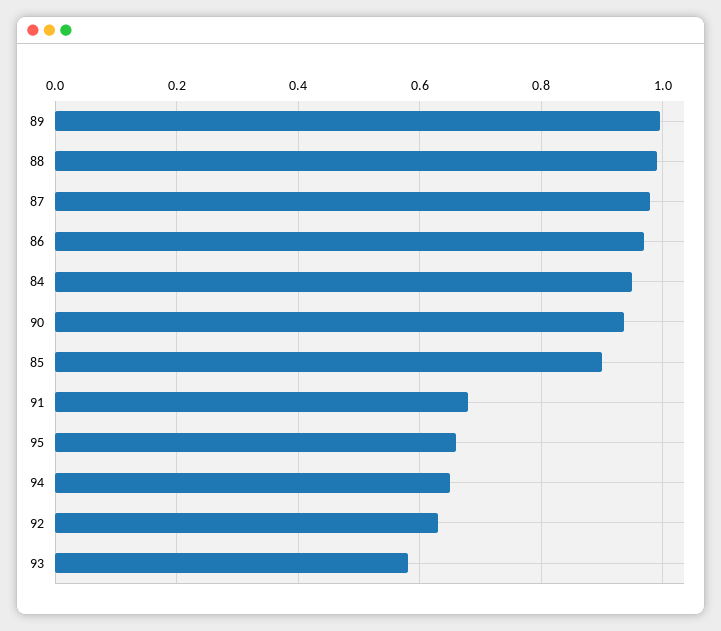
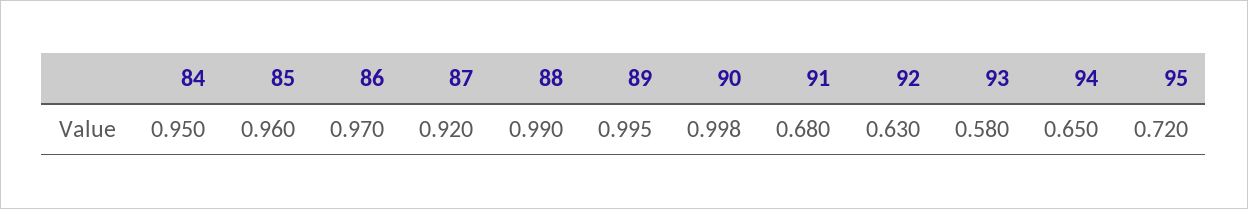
87: 0.98 -> 0.92
90: 0.94 -> 0.998
85: 0.9 -> 0.96
95: 0.66 -> 0.72

